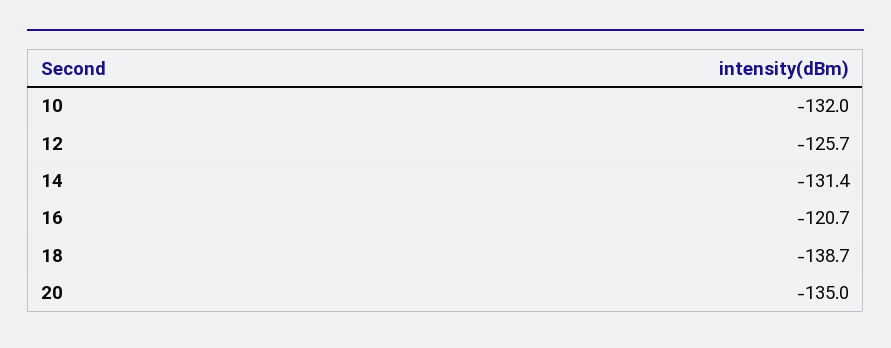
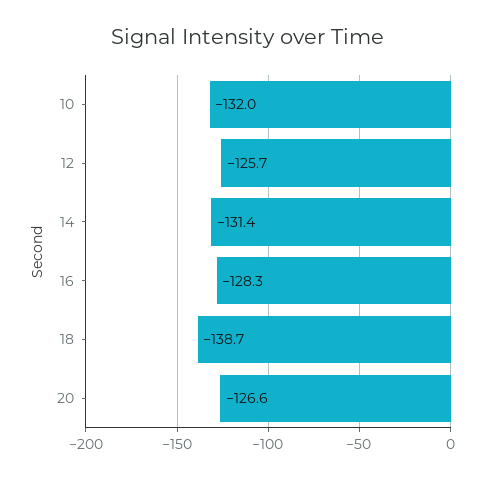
16: -120.7 -> -128.3
20: -135 -> -126.6

